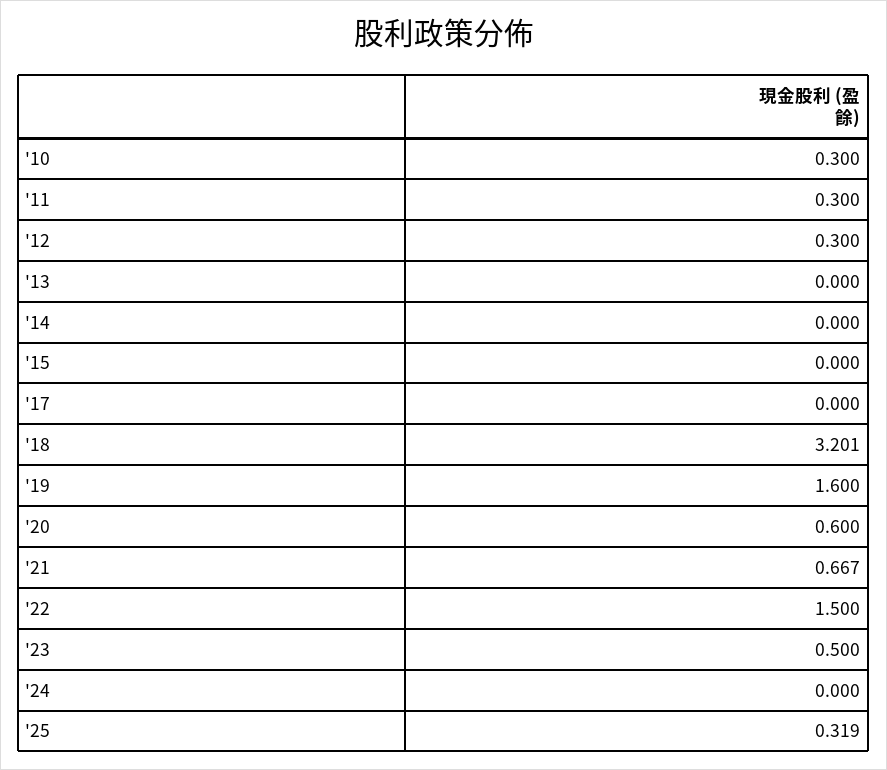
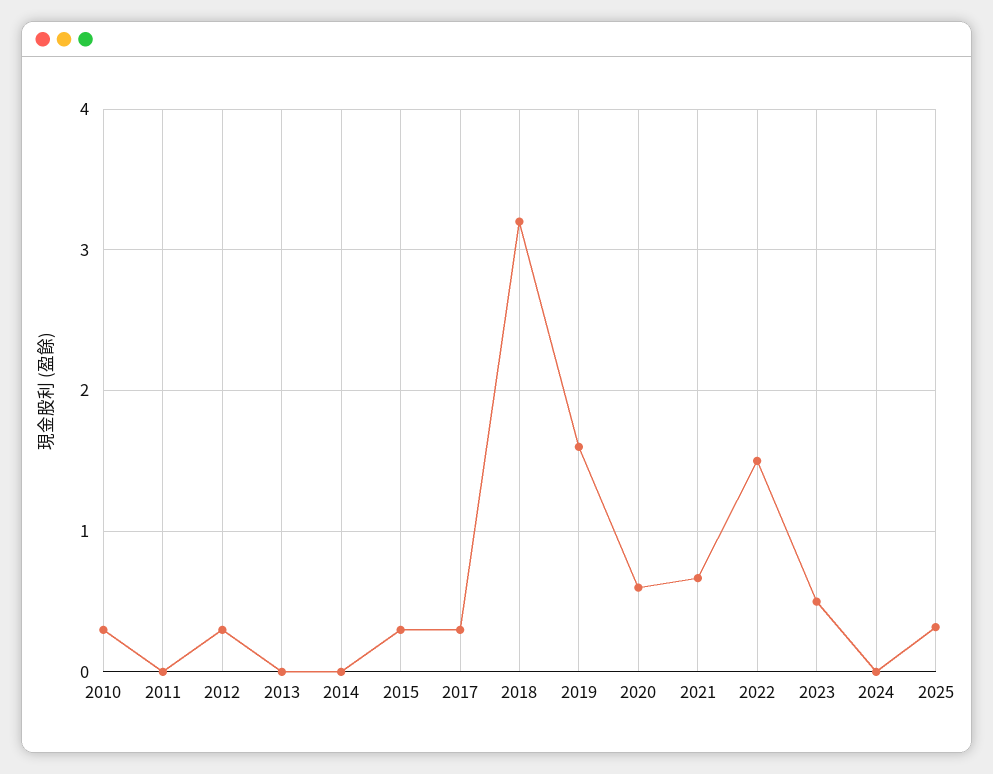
'11: 0.3 -> 0
'15: 0 -> 0.3
'17: 0 -> 0.3

